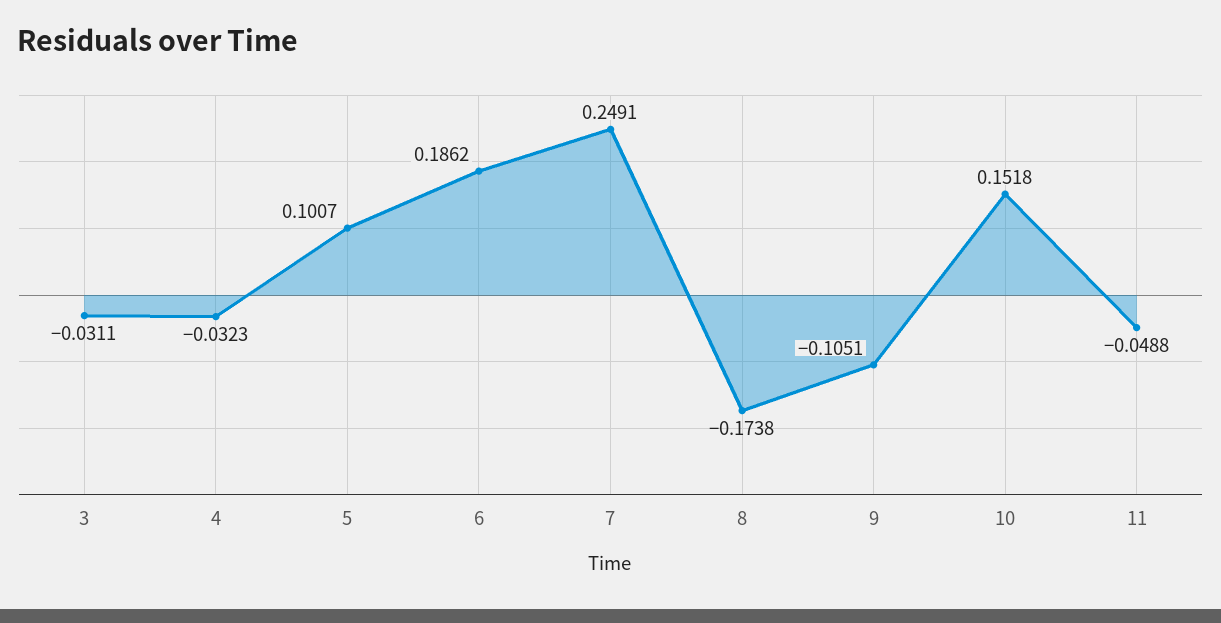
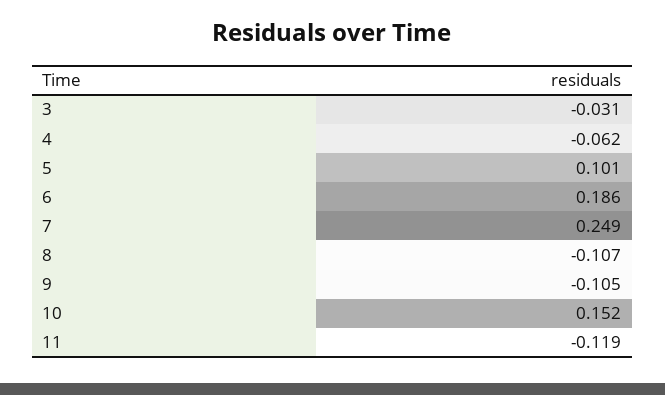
4: -0.0323 -> -0.062
8: -0.1738 -> -0.107
11: -0.0488 -> -0.119

